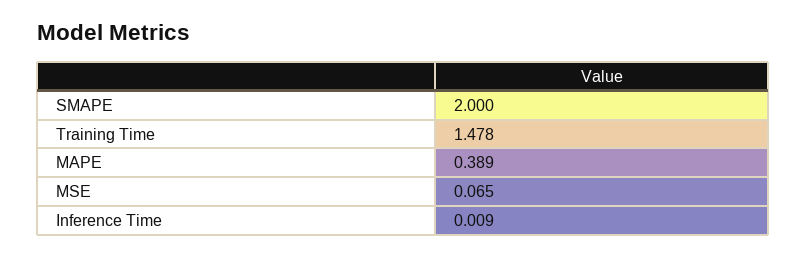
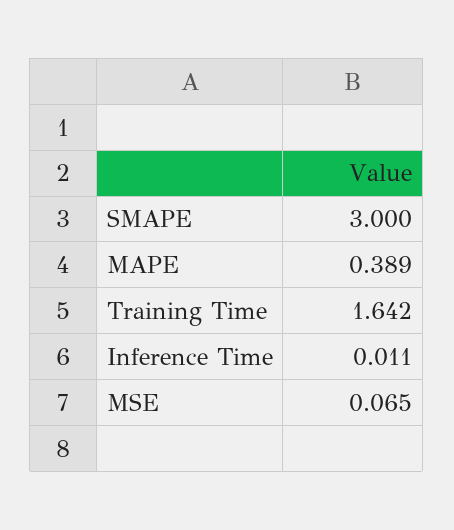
SMAPE: 2 -> 3
Training Time: 1.478 -> 1.642
Inference Time: 0.009 -> 0.011

